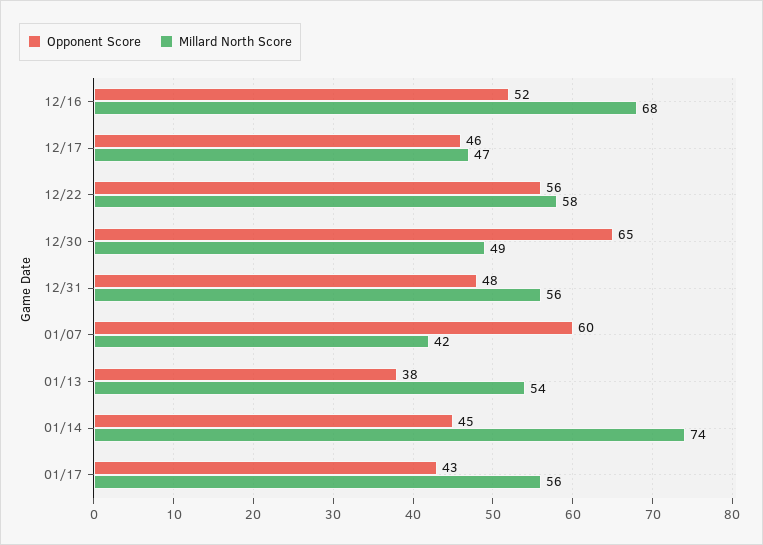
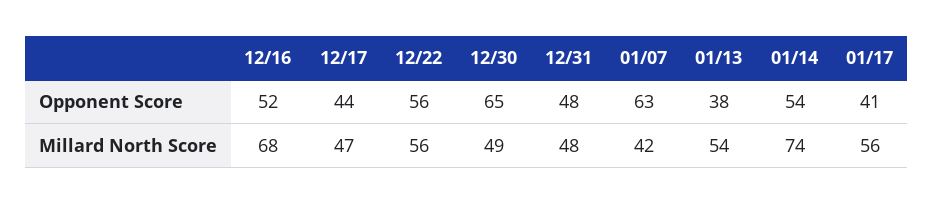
Opponent Score, 12/17: 46 -> 44
Millard North Score, 12/22: 58 -> 56
Millard North Score, 12/31: 56 -> 48
Opponent Score, 01/07: 60 -> 63
Opponent Score, 01/14: 45 -> 54
Opponent Score, 01/17: 43 -> 41

